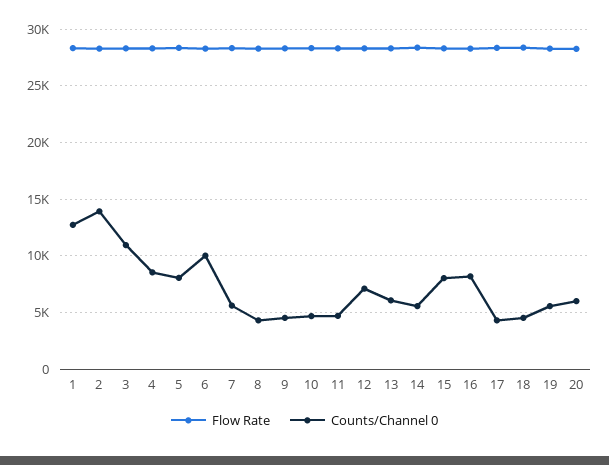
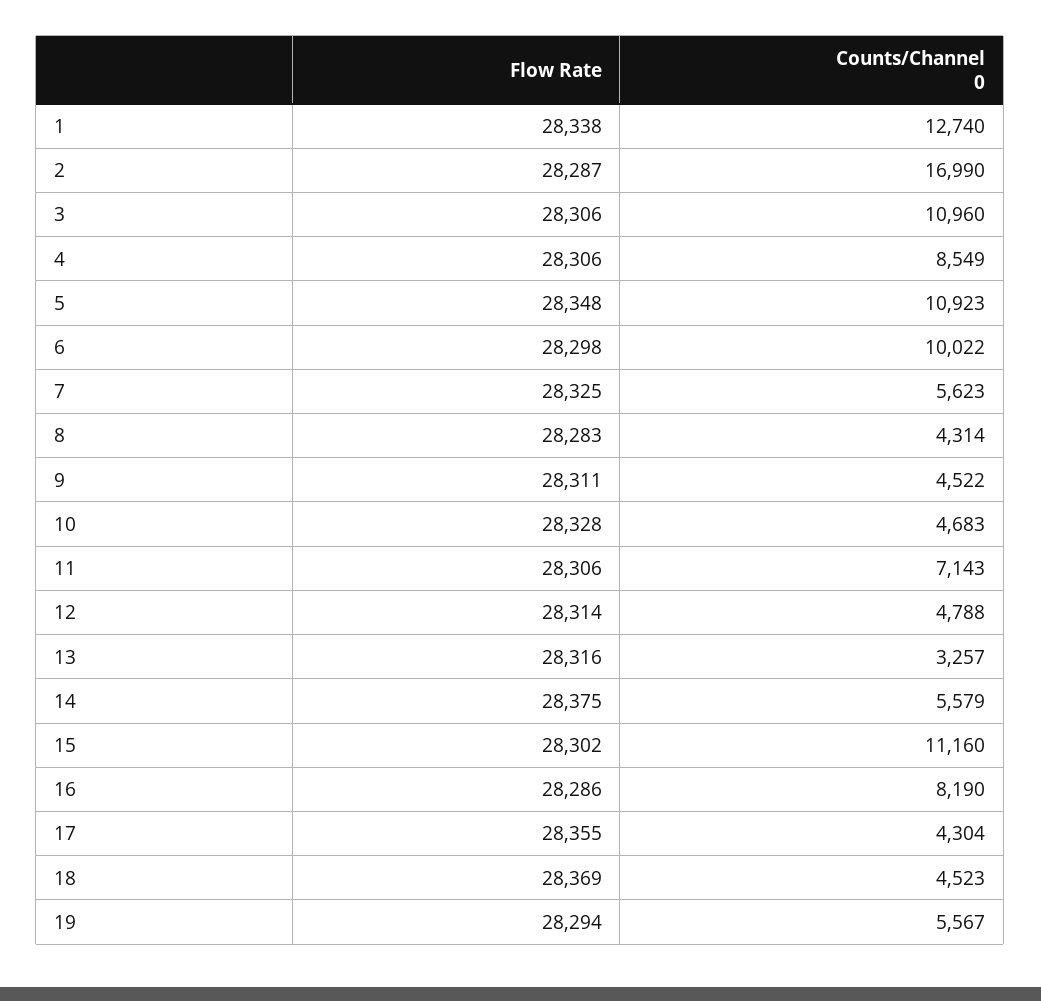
Counts/Channel 0, 2: 14000 -> 16990
Counts/Channel 0, 5: 8000 -> 10923
Counts/Channel 0, 11: 5000 -> 7143
Counts/Channel 0, 12: 7000 -> 4788
Counts/Channel 0, 13: 6000 -> 3257
Counts/Channel 0, 15: 8000 -> 11160
Flow Rate, 20: 28000 -> none
Counts/Channel 0, 20: 6000 -> none

